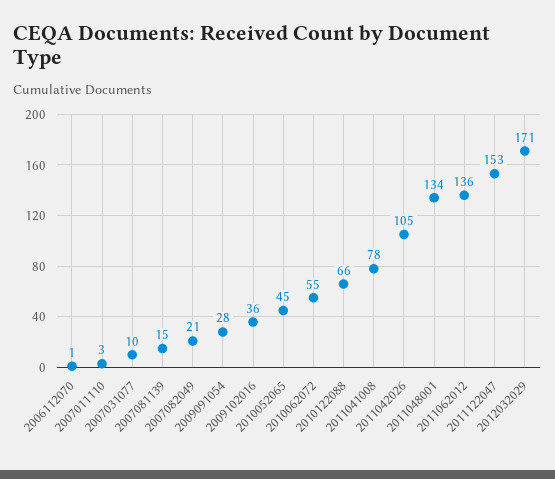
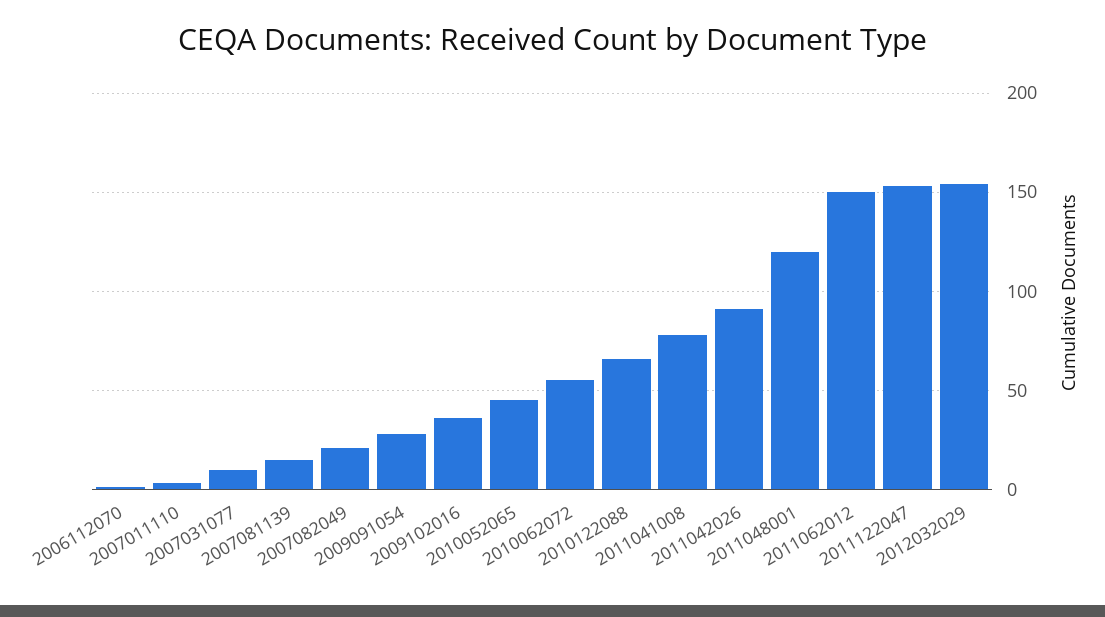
2011042026: 105 -> 90
2011048001: 134 -> 120
2011062012: 136 -> 150
2012032029: 171 -> 155

